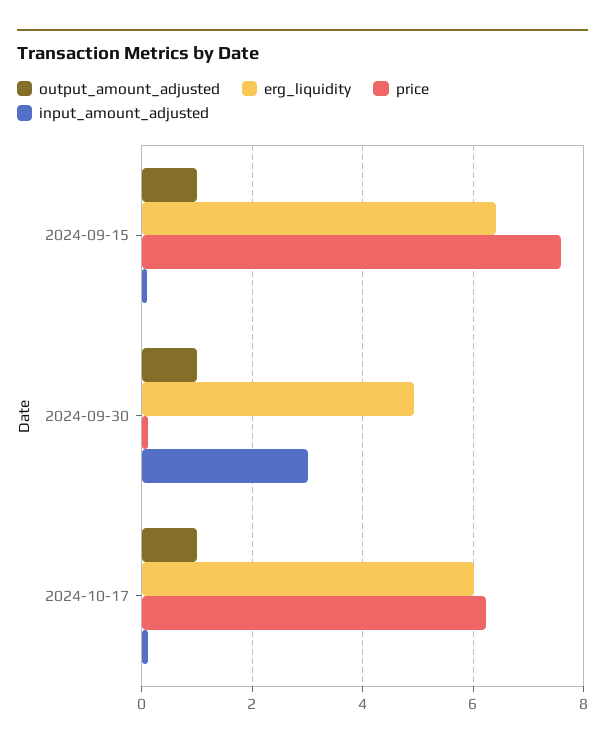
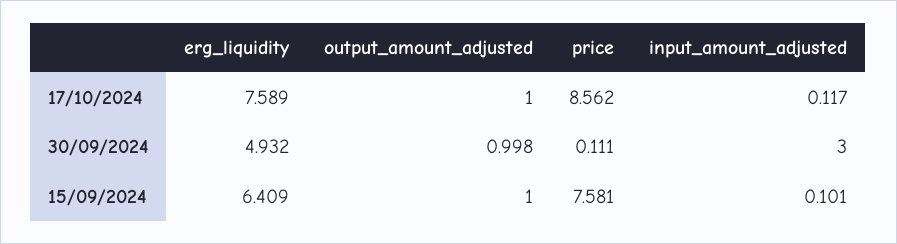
erg_liquidity, 2024-10-17: 6 -> 7.589
price, 2024-10-17: 6.2 -> 8.562

